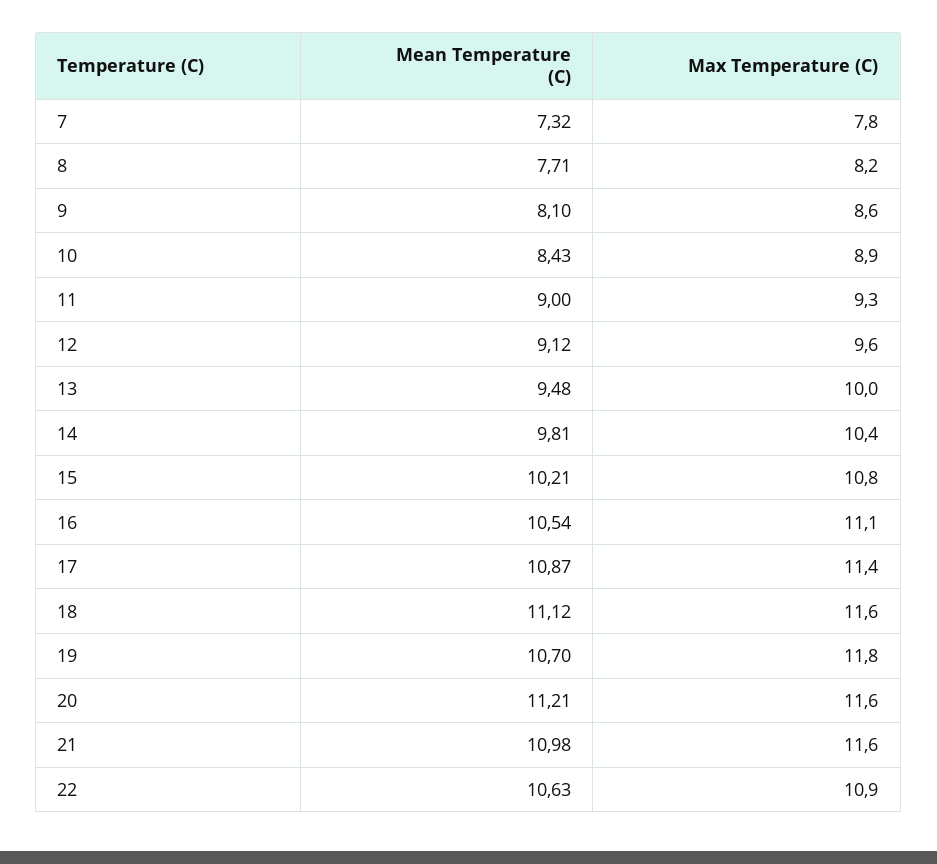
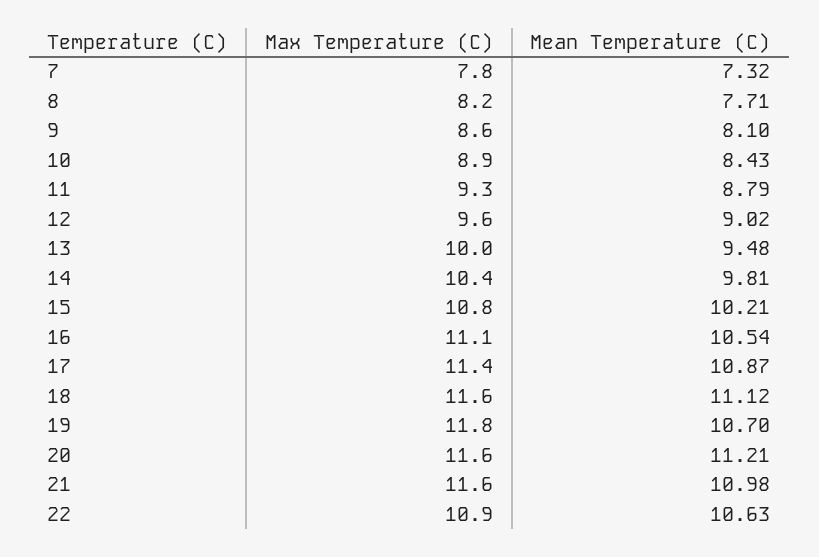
Mean Temperature (C), 11: 9 -> 8.79
Mean Temperature (C), 12: 9.12 -> 9.02

